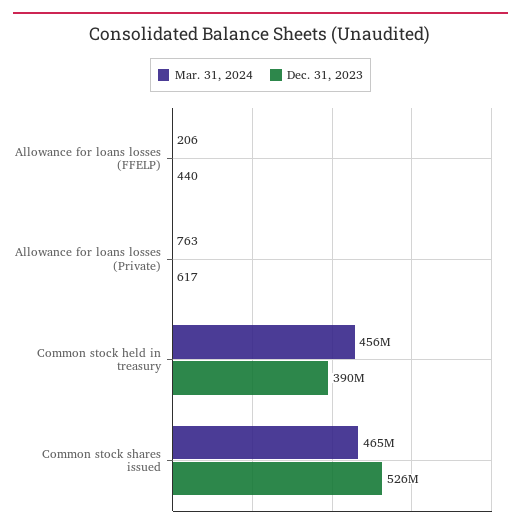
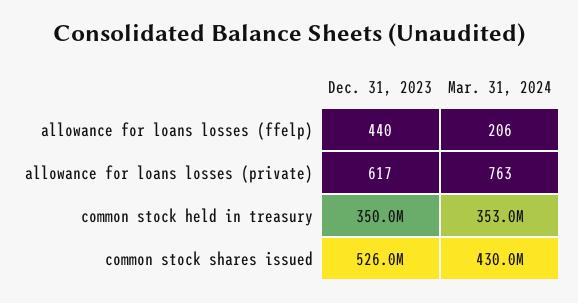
Mar. 31, 2024, Common stock held in treasury: 456000000 -> 353000000
Dec. 31, 2023, Common stock held in treasury: 390000000 -> 350000000
Mar. 31, 2024, Common stock shares issued: 465000000 -> 430000000

